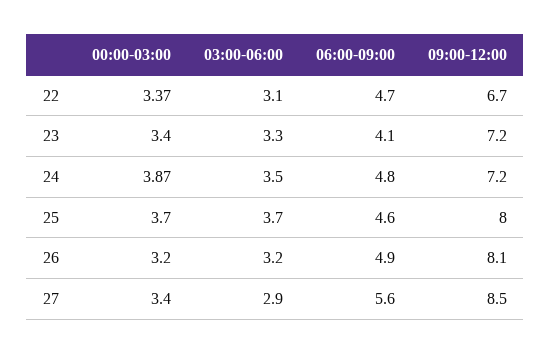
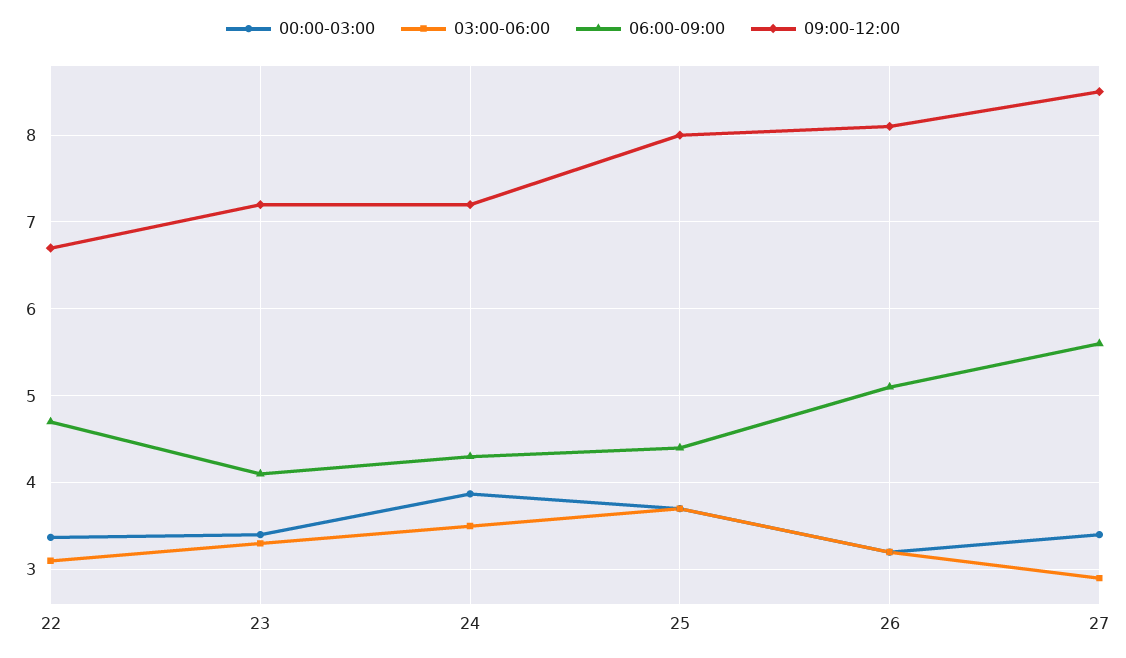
06:00-09:00, 24: 4.8 -> 4.3
06:00-09:00, 25: 4.6 -> 4.4
06:00-09:00, 26: 4.9 -> 5.1

